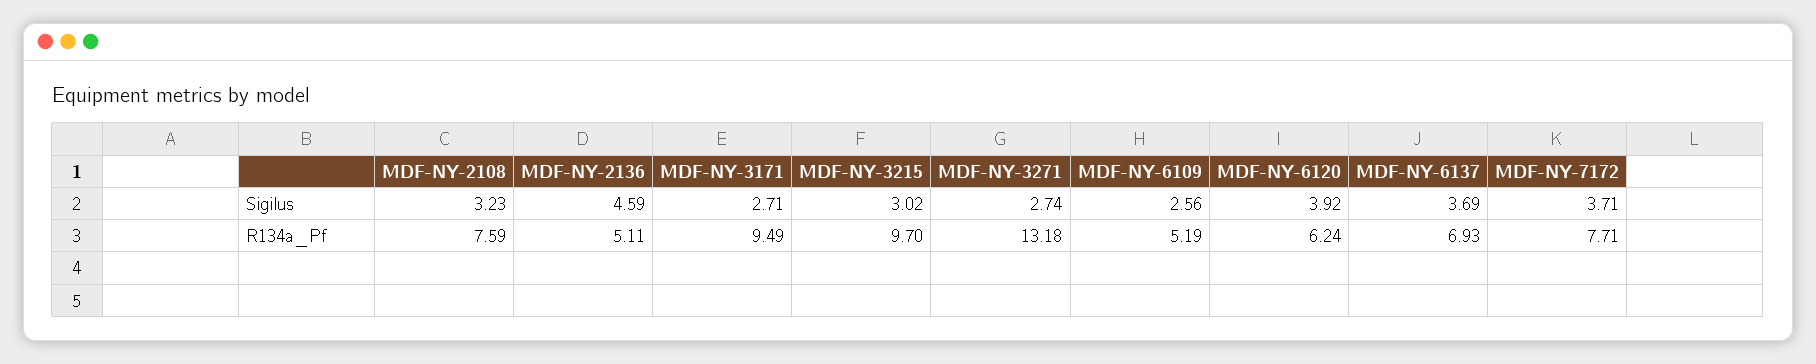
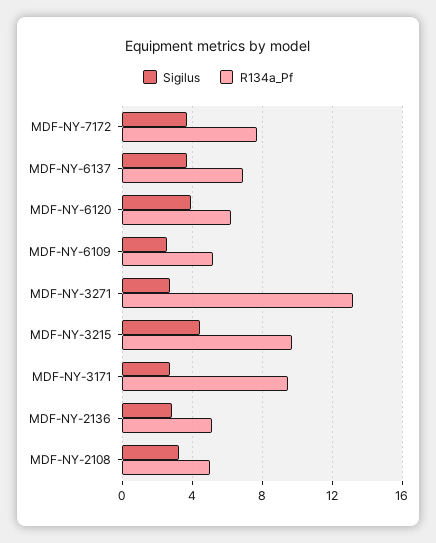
Sigilus, MDF-NY-2136: 4.59 -> 3
Sigilus, MDF-NY-3215: 3.02 -> 4.5
R134a_Pf, MDF-NY-2108: 7.59 -> 5

